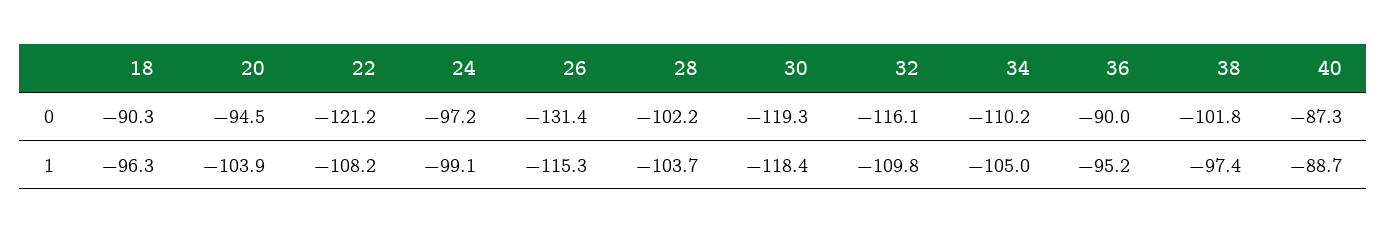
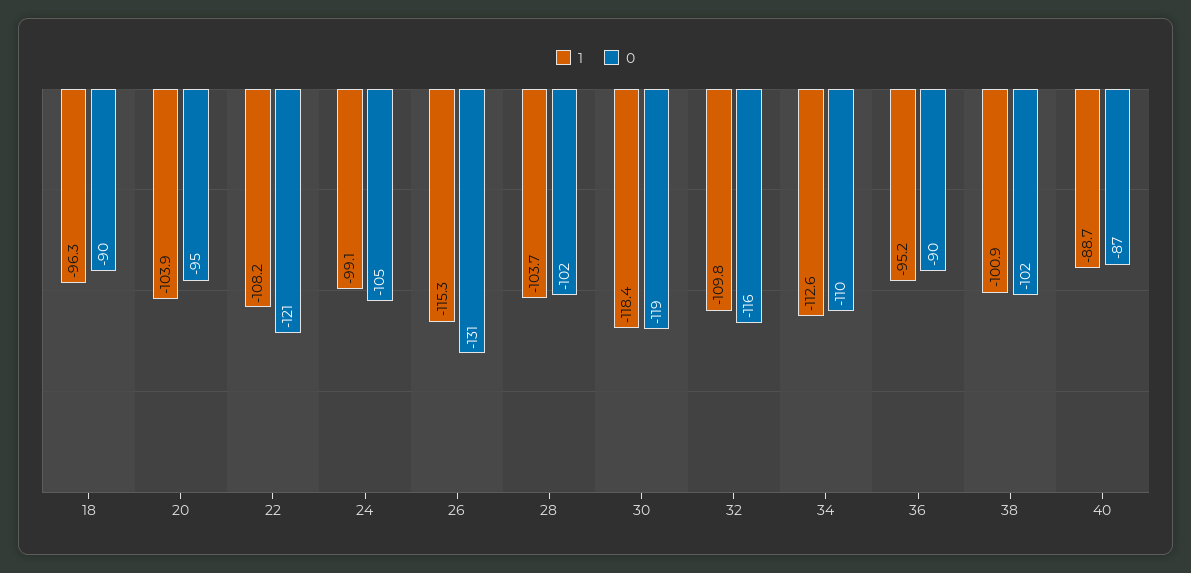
0, 24: -97.2 -> -105
1, 34: -105 -> -112.6
1, 38: -97.4 -> -100.9

